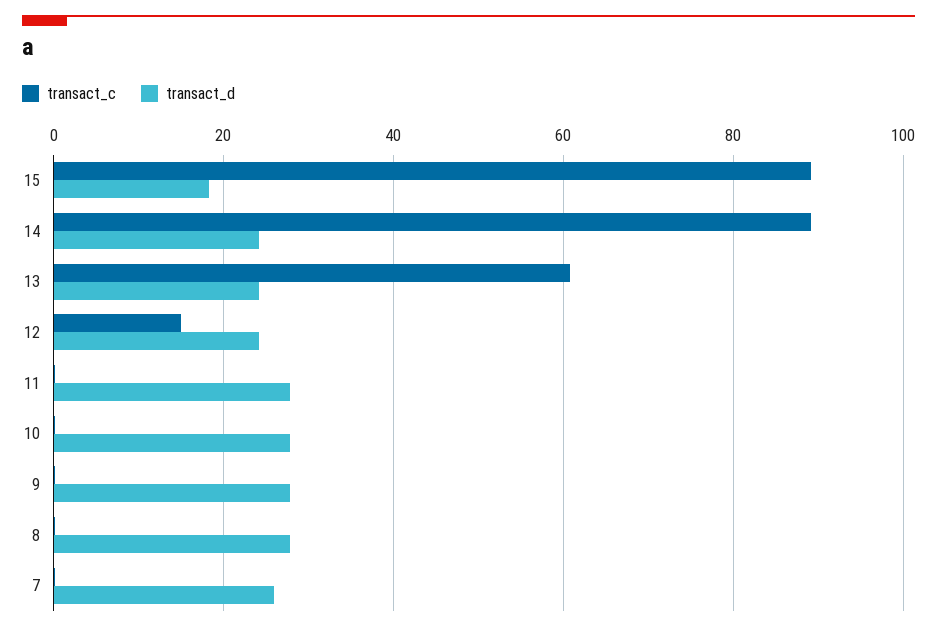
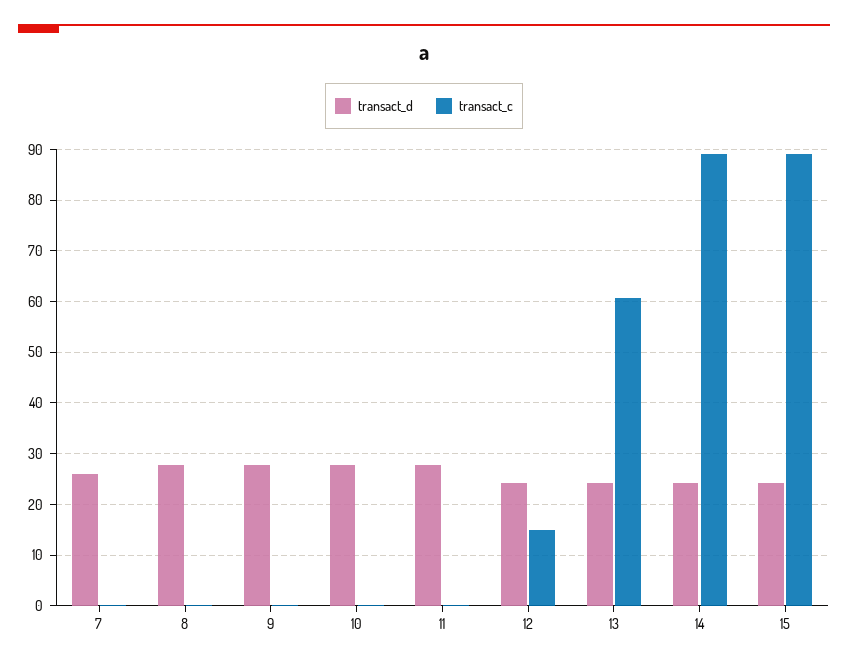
transact_d, 15: 18 -> 24

